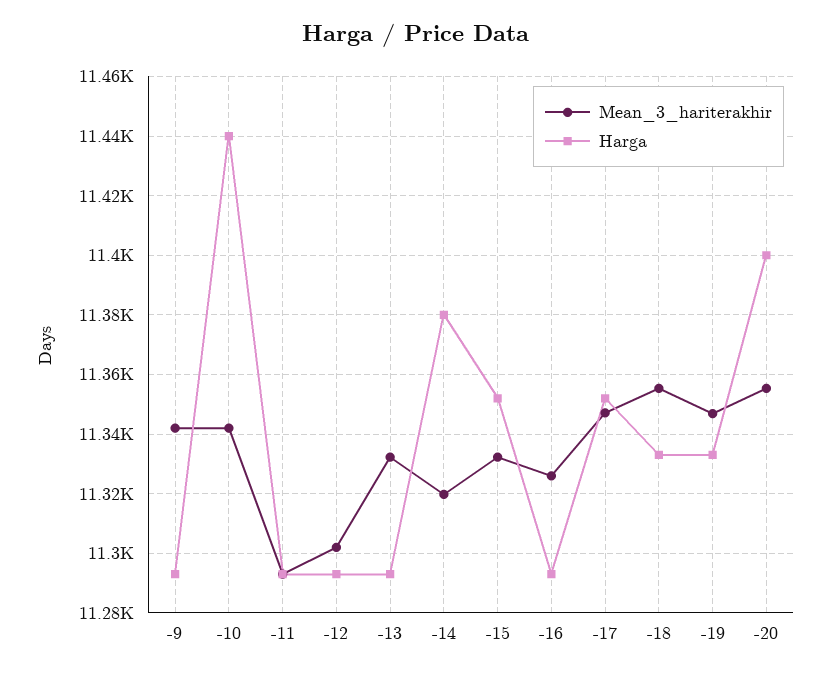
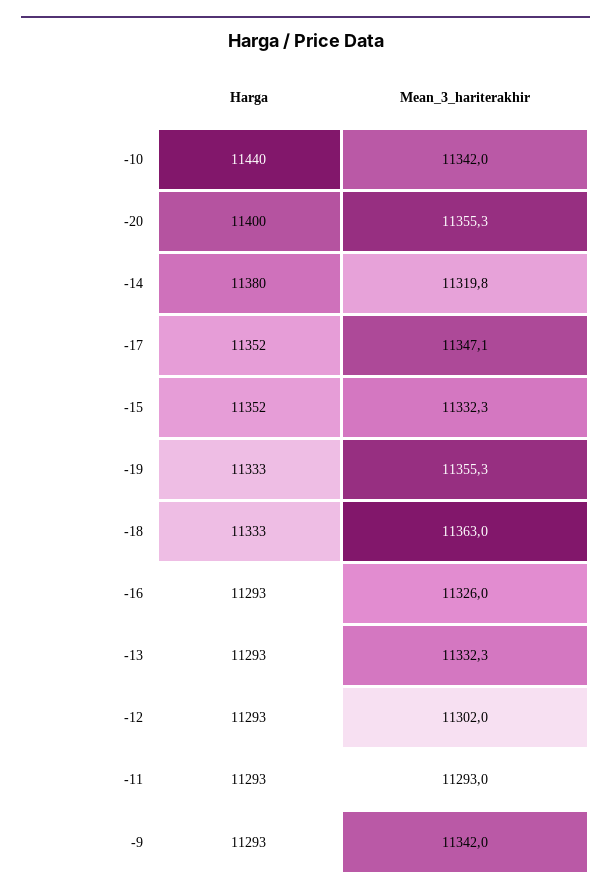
Mean_3_hariterakhir, -18: 11355 -> 11363
Mean_3_hariterakhir, -19: 11347.5 -> 11355.3

